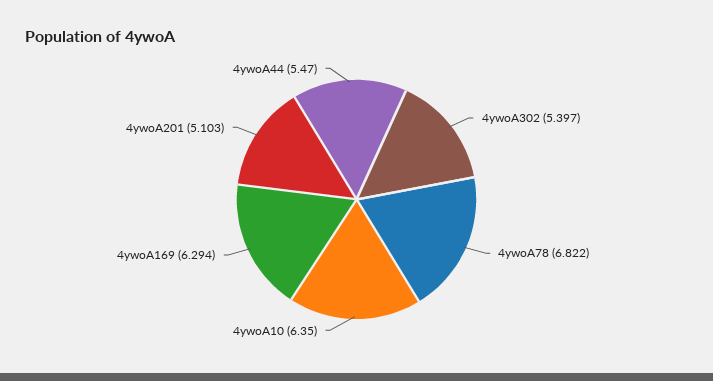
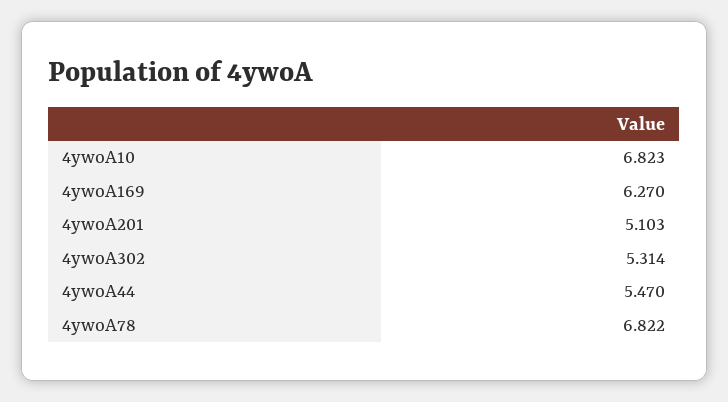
4ywoA302: 5.397 -> 5.314
4ywoA10: 6.35 -> 6.823
4ywoA169: 6.294 -> 6.27

